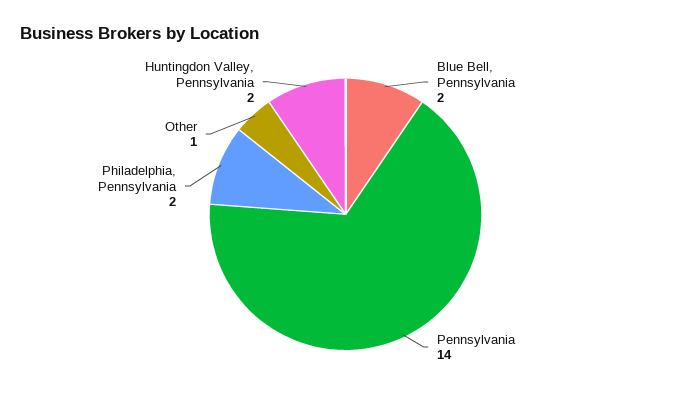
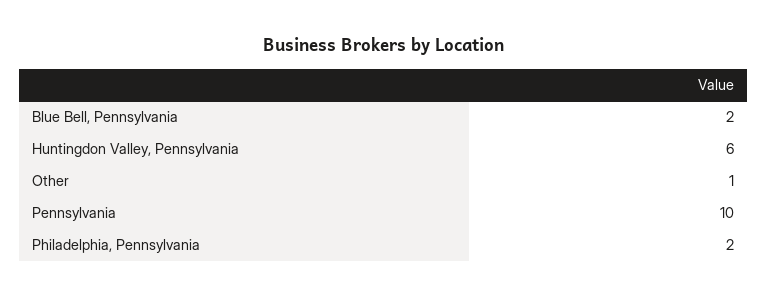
Pennsylvania: 14 -> 10
Huntingdon Valley, Pennsylvania: 2 -> 6

